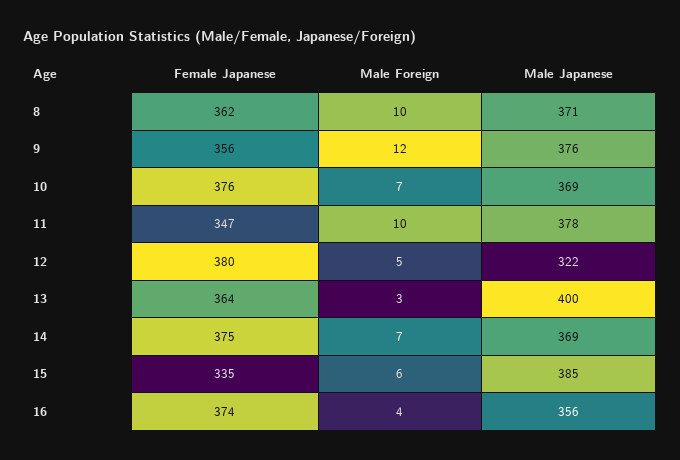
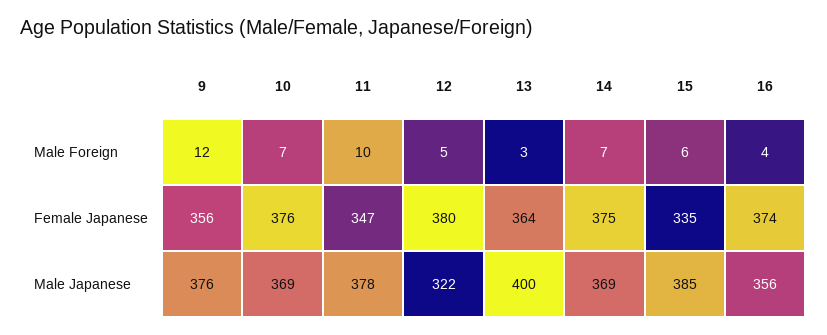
Female Japanese, 8: 362 -> none
Male Foreign, 8: 10 -> none
Male Japanese, 8: 371 -> none

